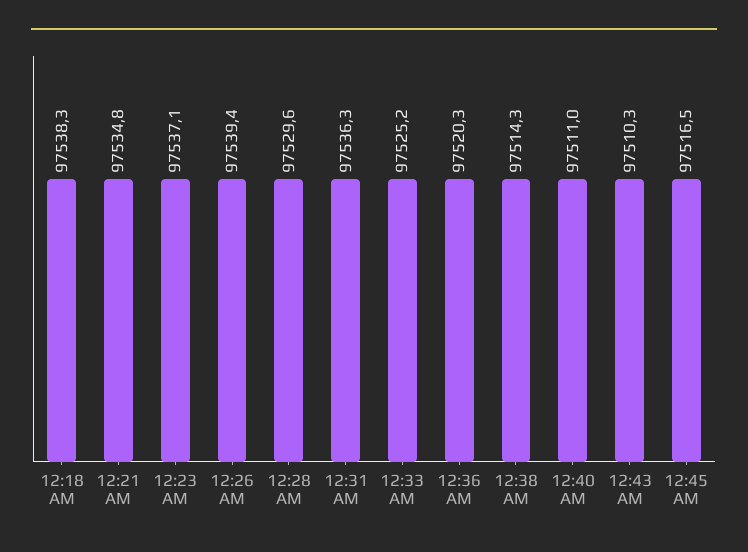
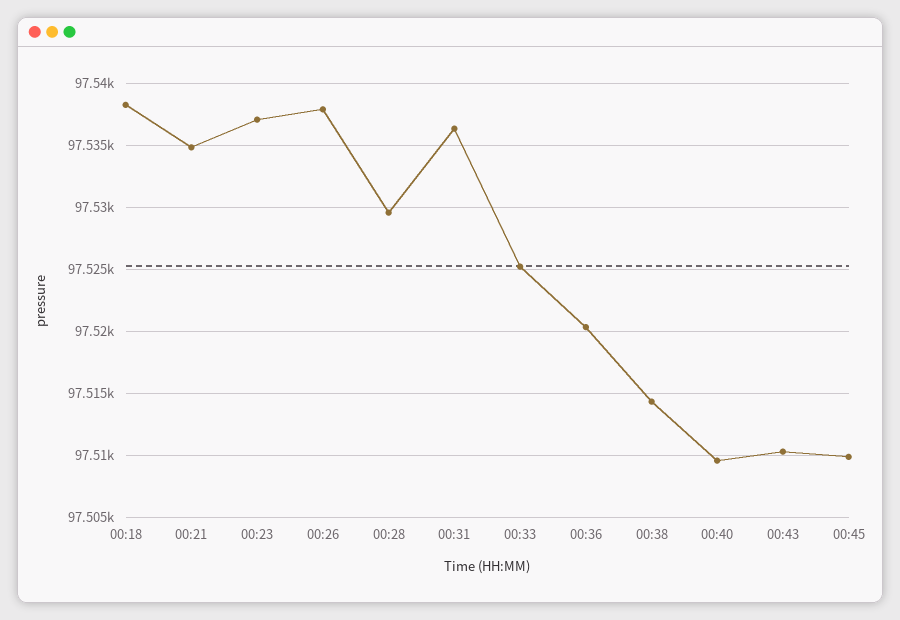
12:26 AM: 97539.4 -> 97538
12:40 AM: 97511 -> 97509.5
12:45 AM: 97516.5 -> 97510

